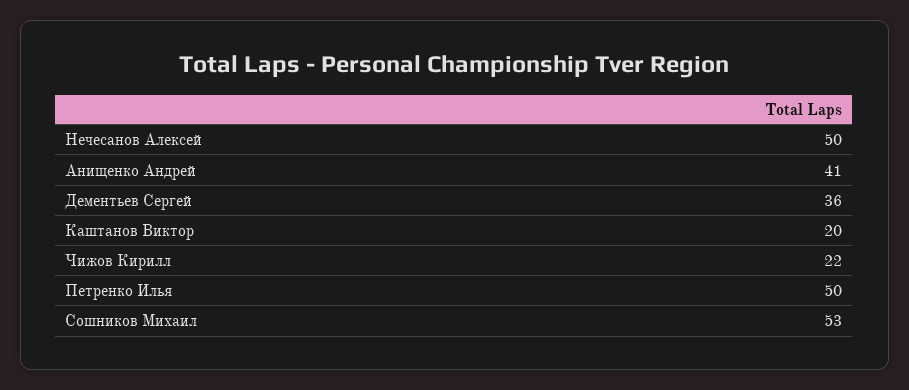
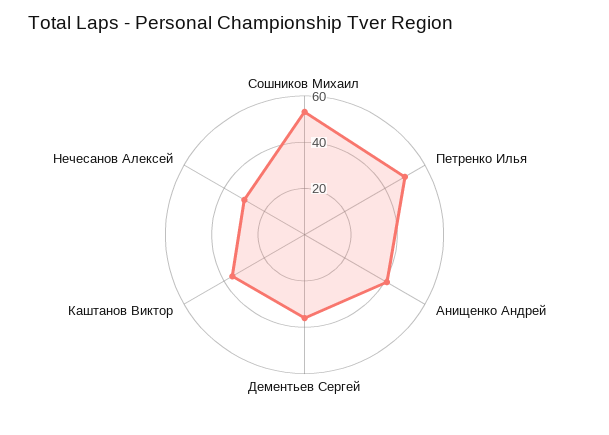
Нечесанов Алексей: 50 -> 30
Каштанов Виктор: 20 -> 35
Чижов Кирилл: 22 -> none

